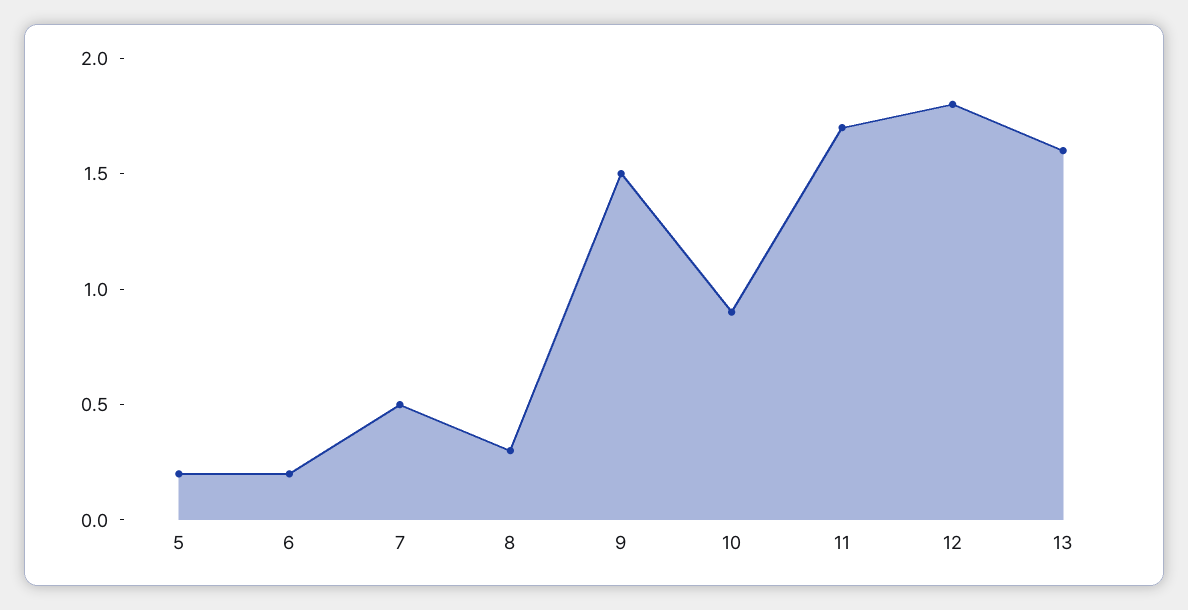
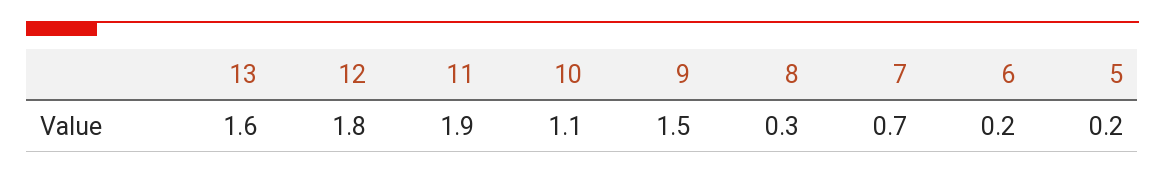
7: 0.5 -> 0.7
10: 0.9 -> 1.1
11: 1.7 -> 1.9

